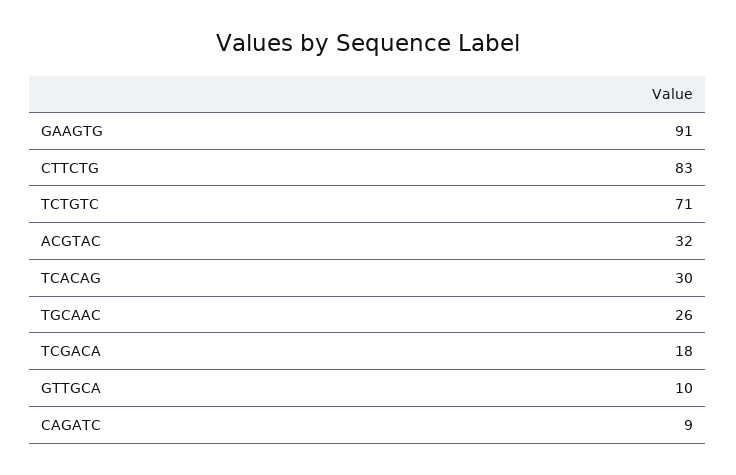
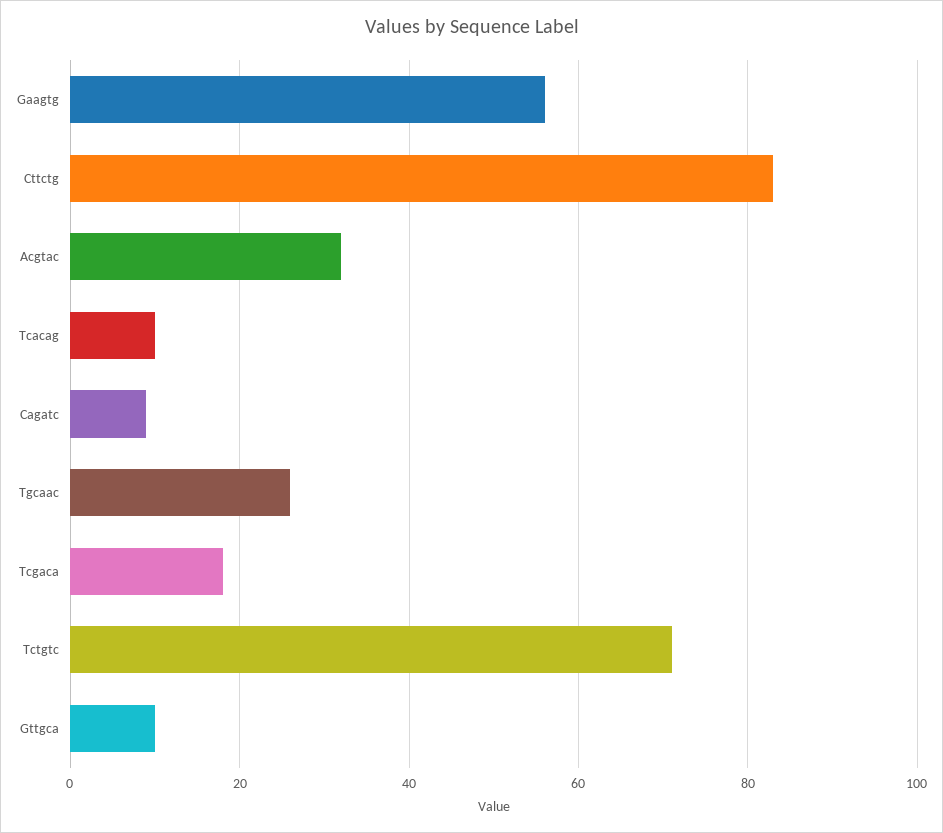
GAAGTG: 91 -> 55
TCACAG: 30 -> 10

